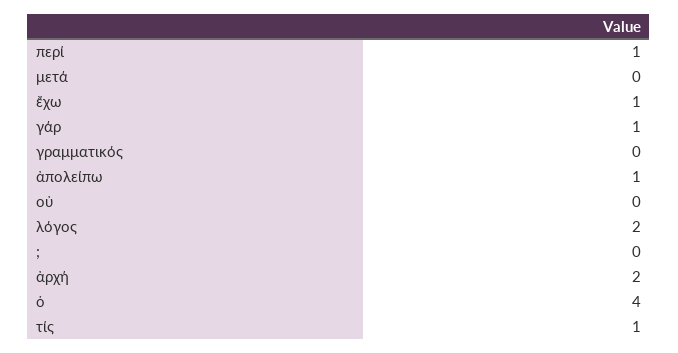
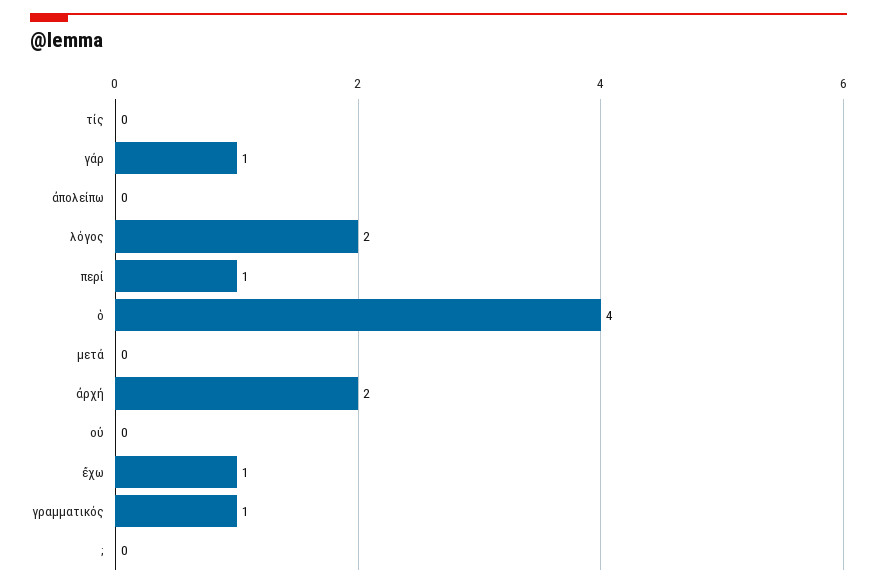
γραμματικός: 0 -> 1
ἀπολείπω: 1 -> 0
τίς: 1 -> 0

